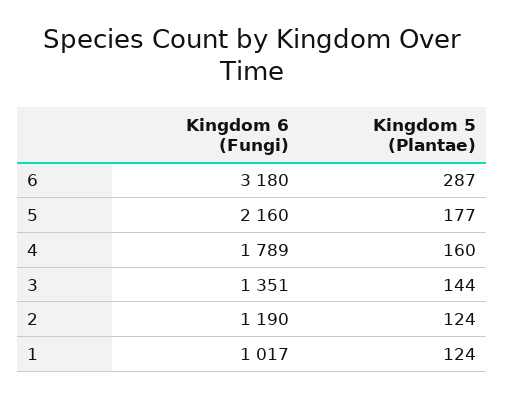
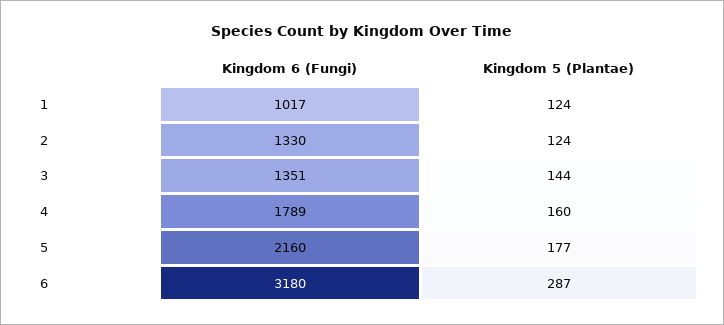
Kingdom 6 (Fungi), 2: 1190 -> 1330

